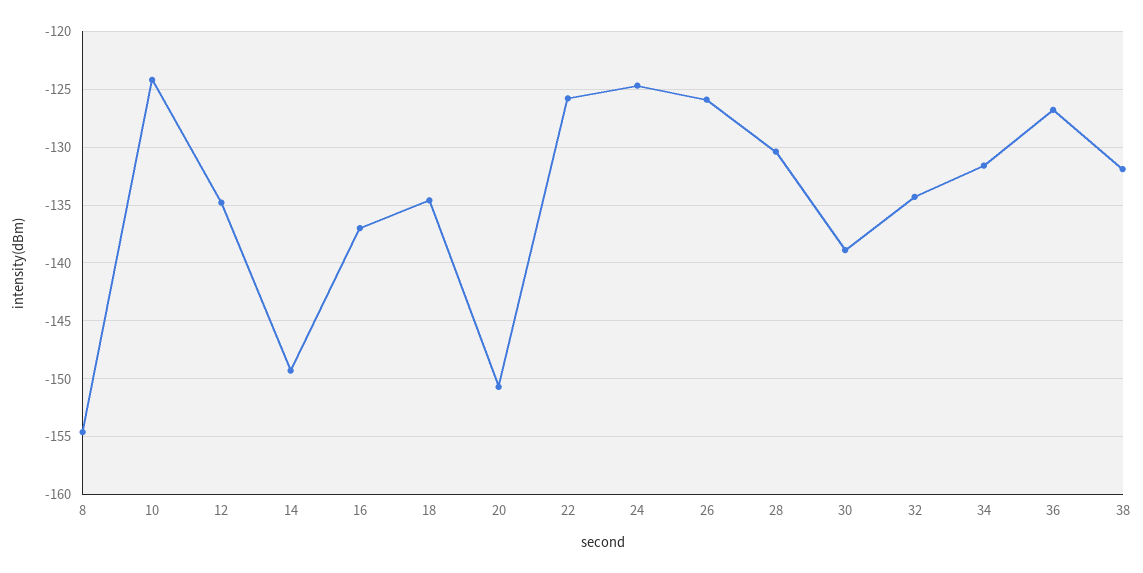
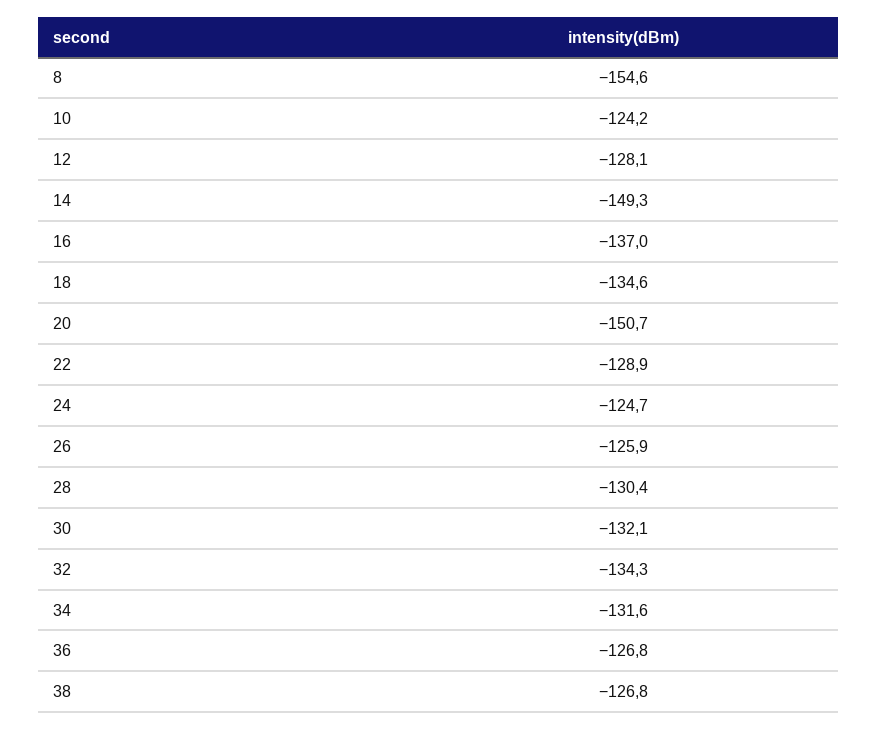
12: -135 -> -128.1
22: -126 -> -128.9
30: -139 -> -132.1
38: -132 -> -126.8

